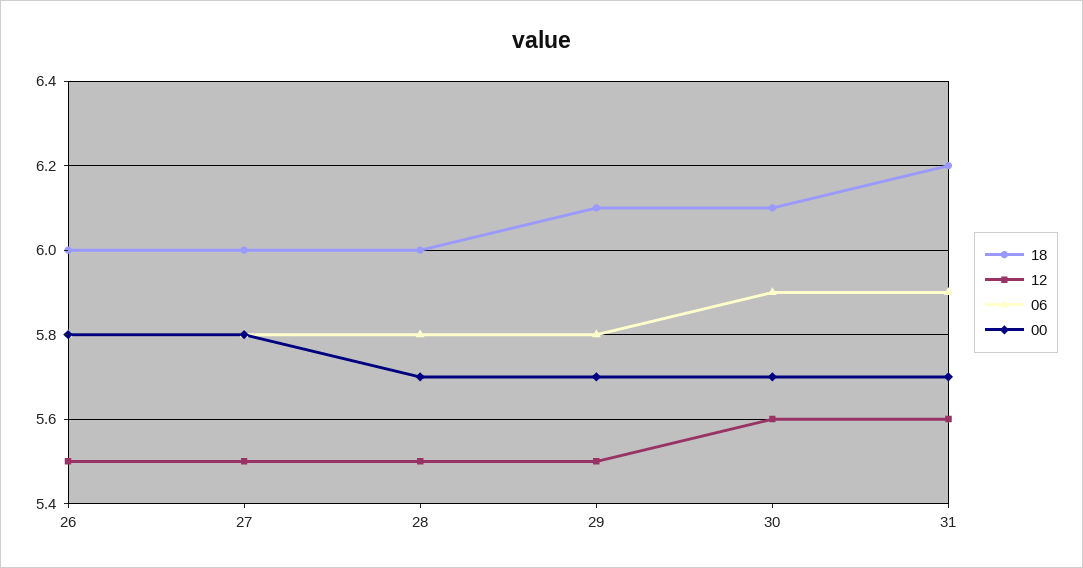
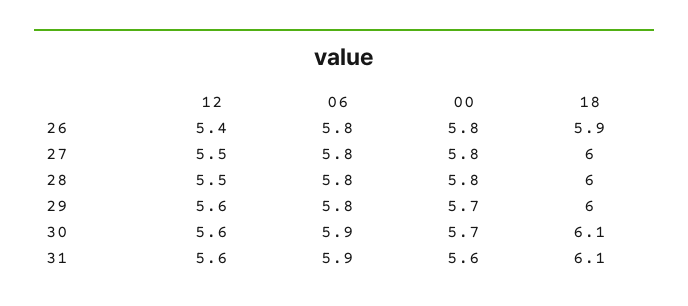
18, 26: 6 -> 5.9
12, 26: 5.5 -> 5.4
00, 28: 5.7 -> 5.8
18, 29: 6.1 -> 6
12, 29: 5.5 -> 5.6
18, 31: 6.2 -> 6.1
00, 31: 5.7 -> 5.6

